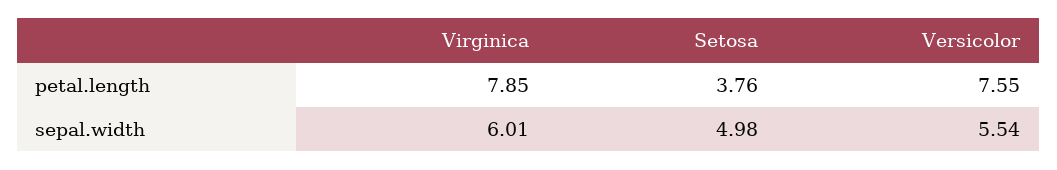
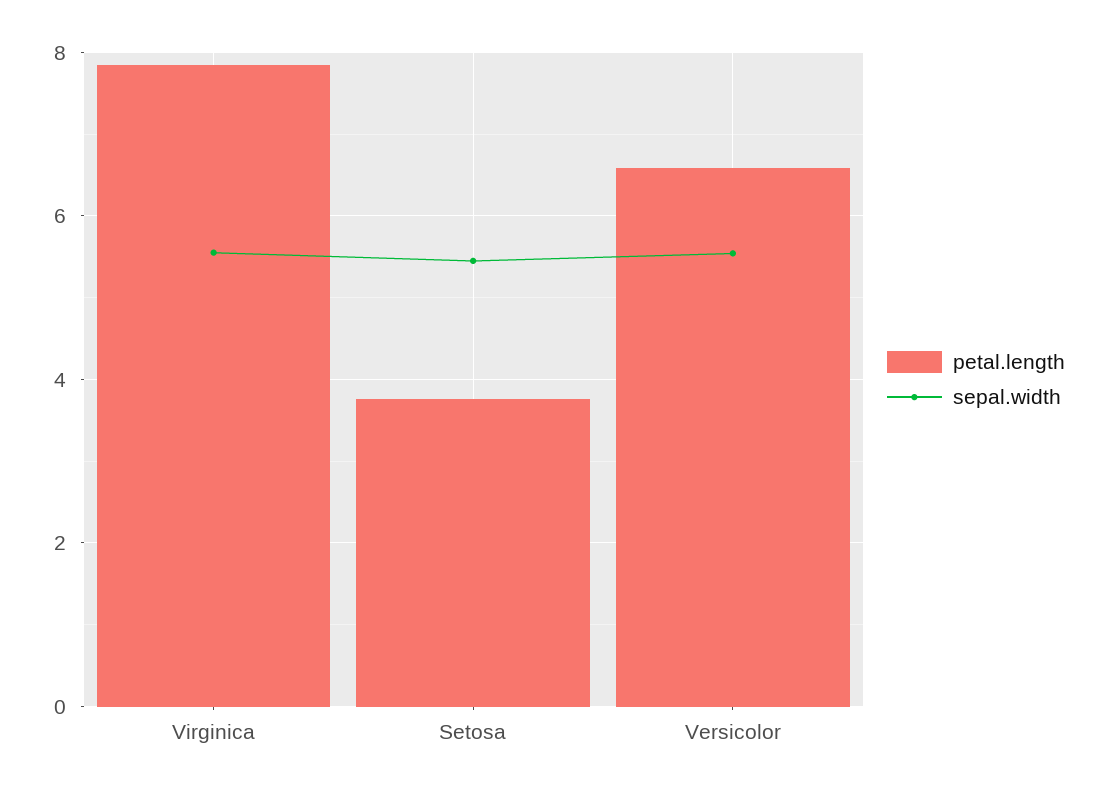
petal.length, Versicolor: 7.55 -> 6.6
sepal.width, Virginica: 6.01 -> 5.6
sepal.width, Setosa: 4.98 -> 5.4

